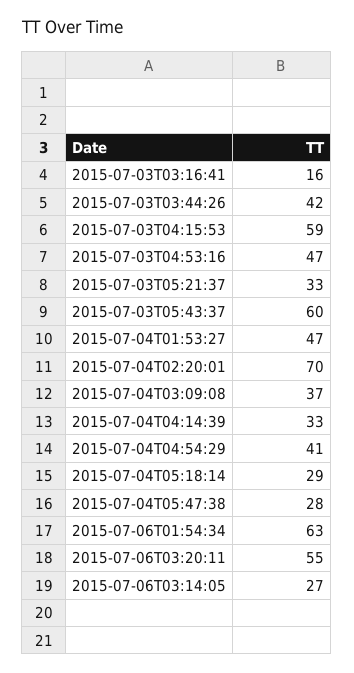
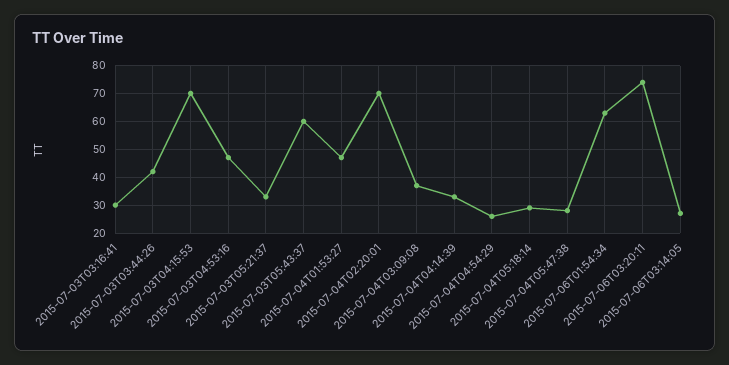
2015-07-03T03:16:41: 16 -> 30
2015-07-03T04:15:53: 59 -> 70
2015-07-04T04:54:29: 41 -> 25
2015-07-06T03:20:11: 55 -> 75

